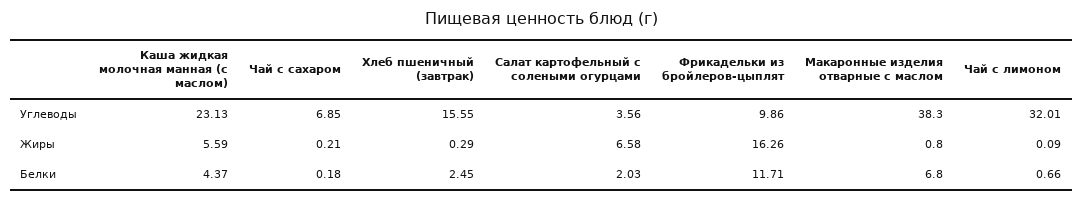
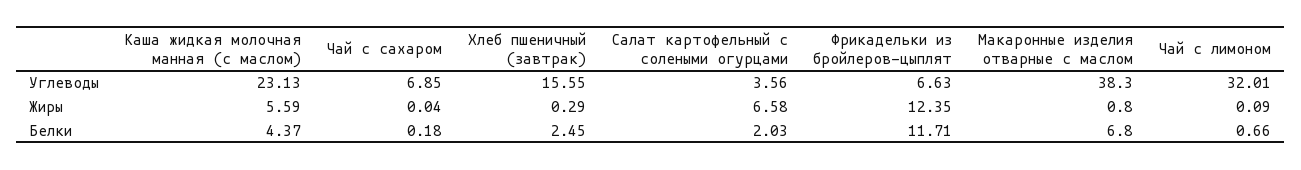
Фрикадельки из бройлеров-цыплят, Углеводы: 9.86 -> 6.63
Чай с сахаром, Жиры: 0.21 -> 0.04
Фрикадельки из бройлеров-цыплят, Жиры: 16.26 -> 12.35

